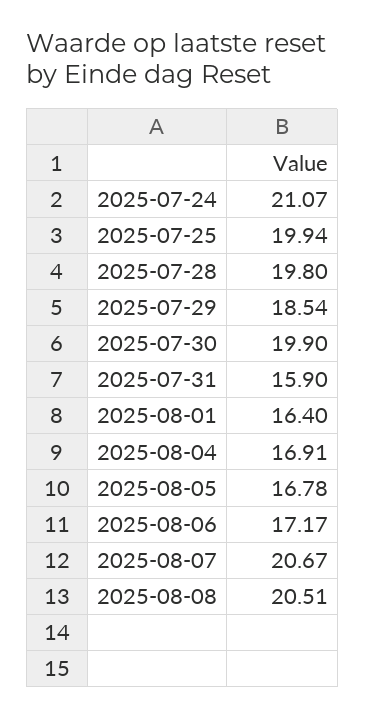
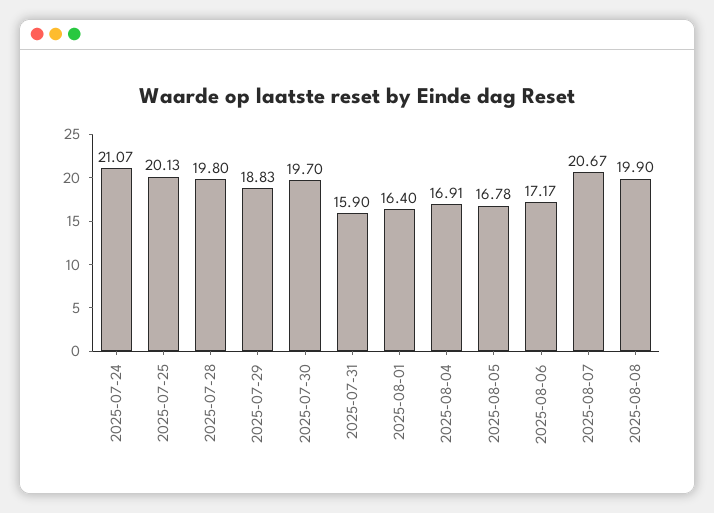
2025-07-25: 19.94 -> 20.13
2025-07-29: 18.54 -> 18.83
2025-07-30: 19.9 -> 19.7
2025-08-08: 20.51 -> 19.9

